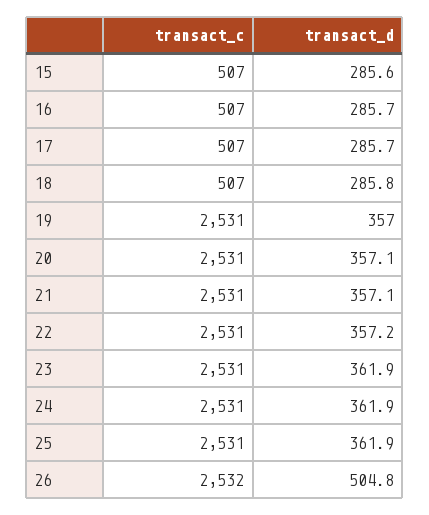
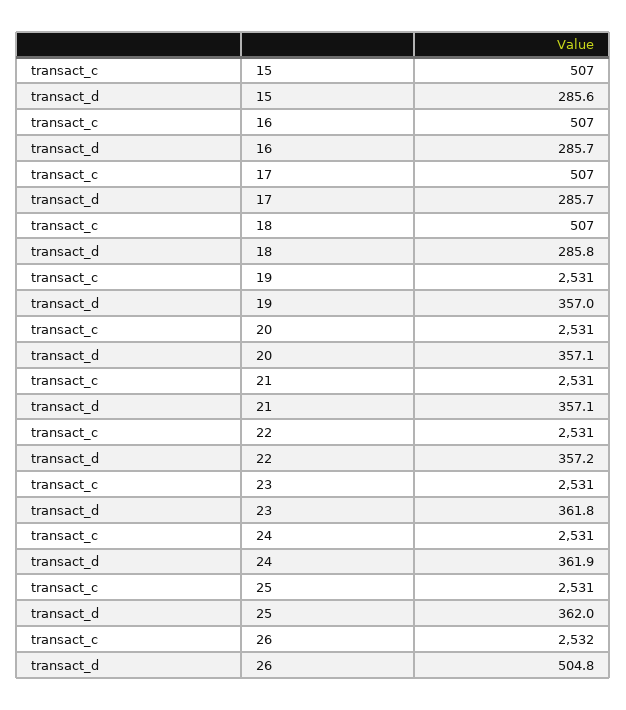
transact_d, 23: 361.9 -> 361.8
transact_d, 25: 361.9 -> 362

